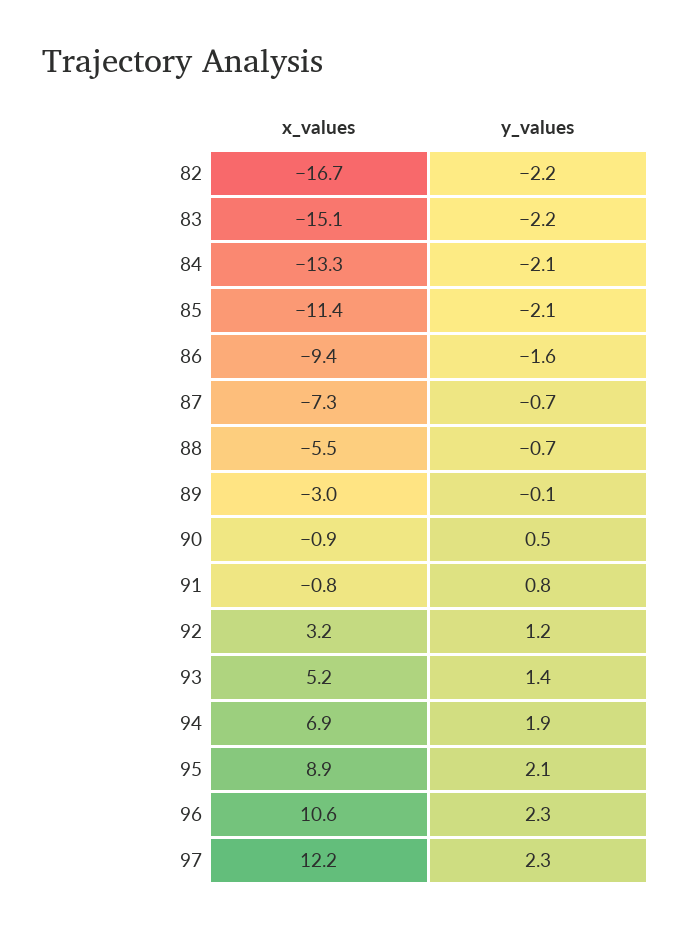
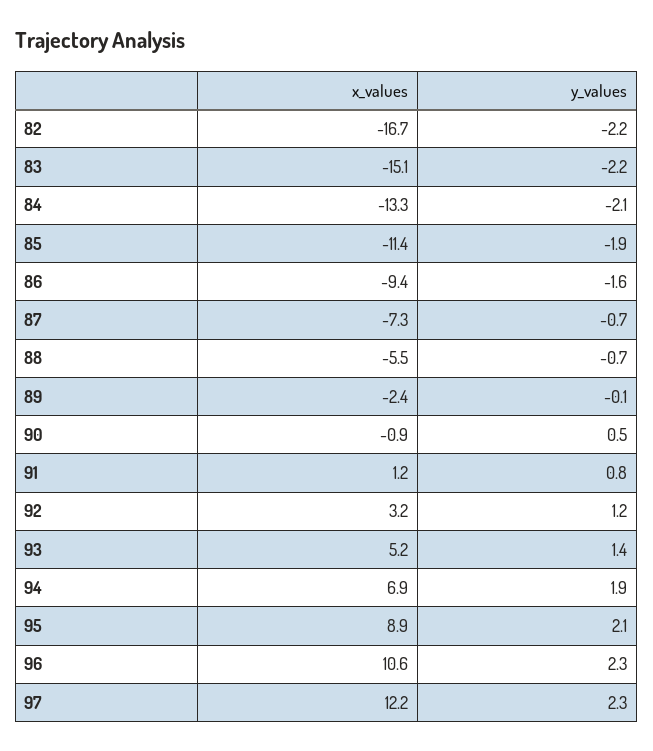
y_values, 85: -2.1 -> -1.9
x_values, 89: -3 -> -2.4
x_values, 91: -0.8 -> 1.2

